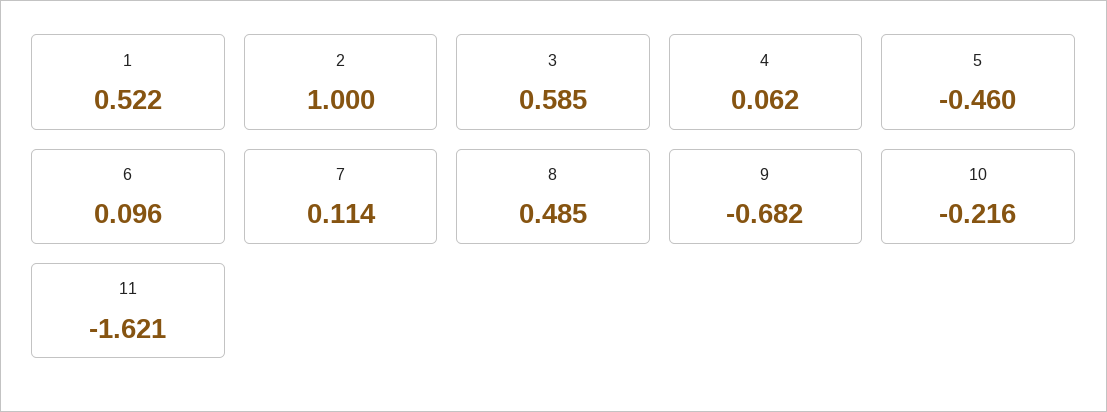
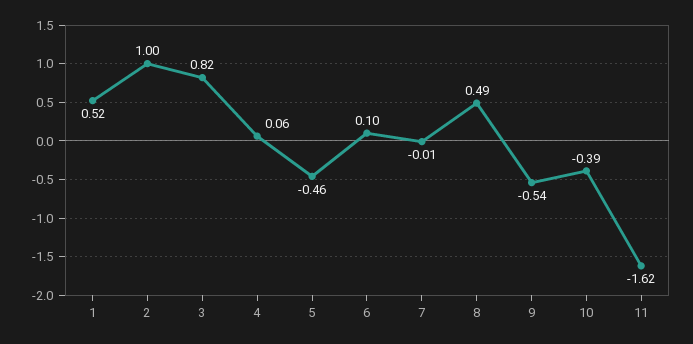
3: 0.585 -> 0.82
7: 0.114 -> -0.01
9: -0.682 -> -0.54
10: -0.216 -> -0.39

